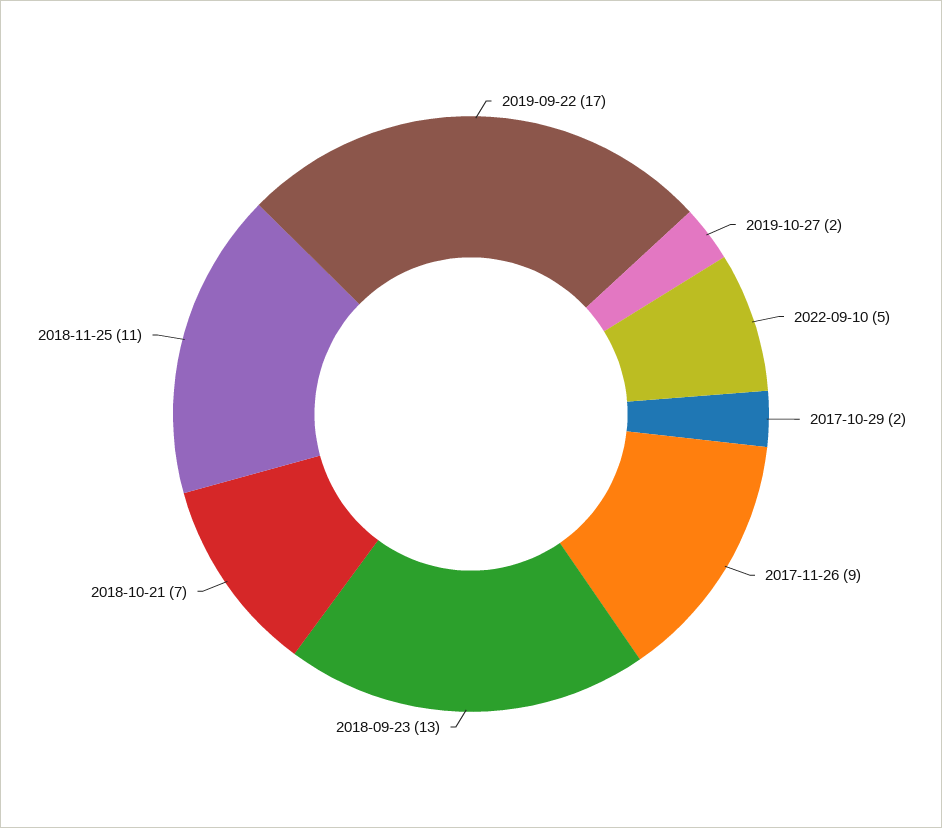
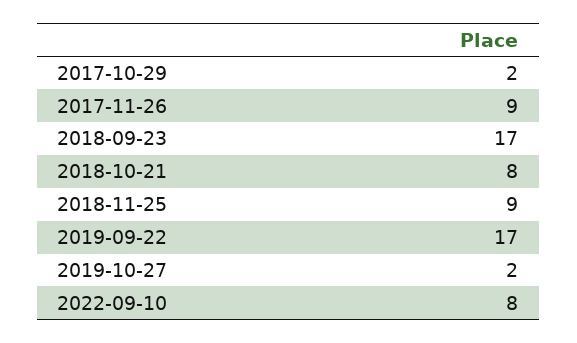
2022-09-10: 5 -> 8
2018-09-23: 13 -> 17
2018-10-21: 7 -> 8
2018-11-25: 11 -> 9

